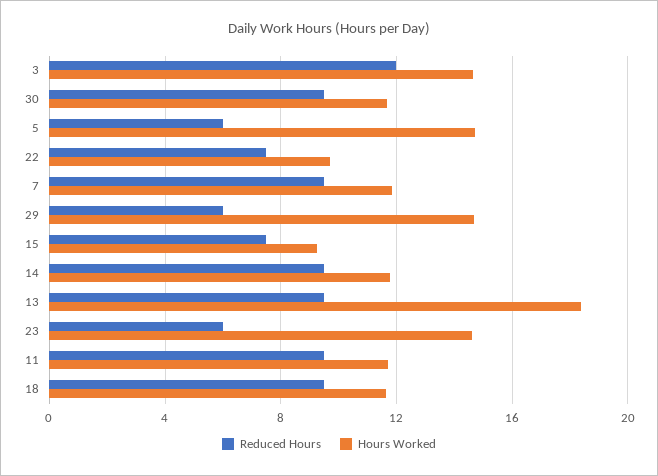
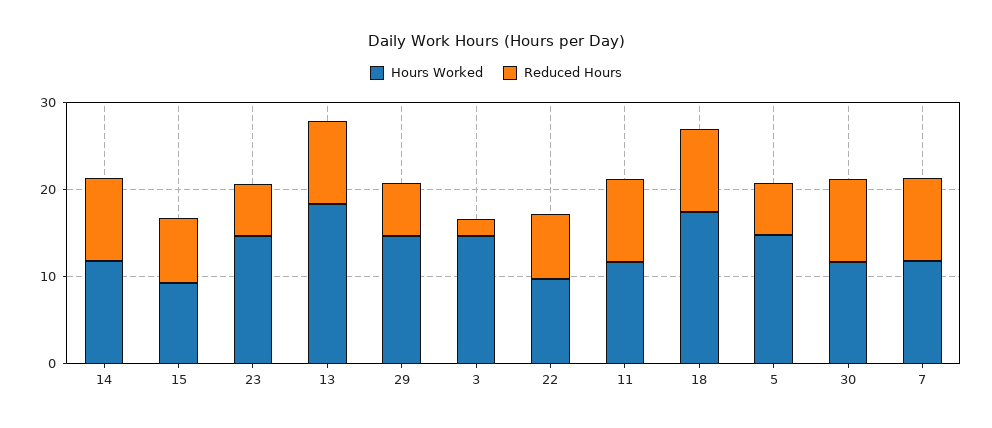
Reduced Hours, 3: 12 -> 2
Hours Worked, 18: 11.5 -> 18

